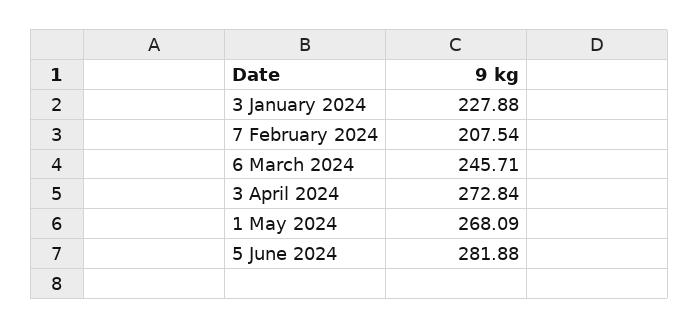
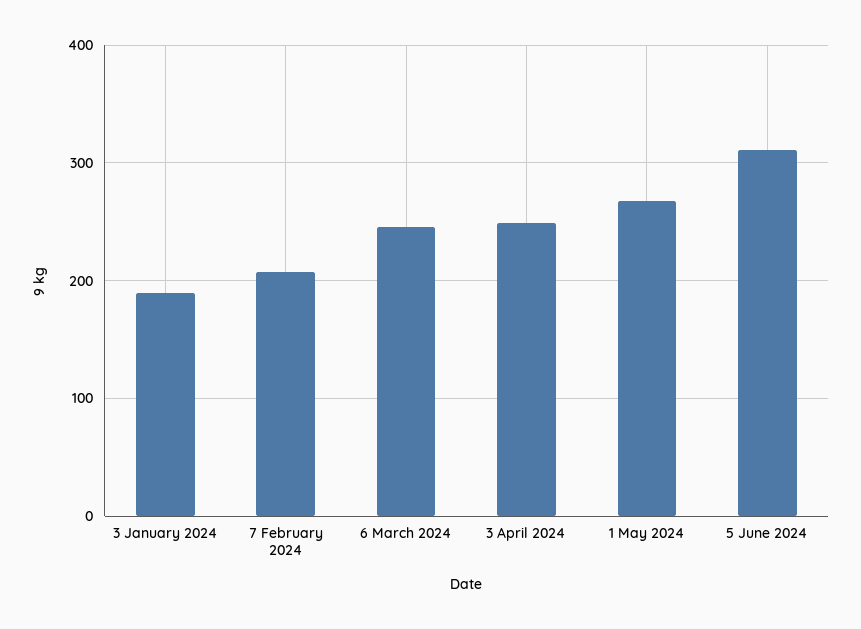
3 January 2024: 227.88 -> 190
3 April 2024: 272.84 -> 250
5 June 2024: 281.88 -> 310

